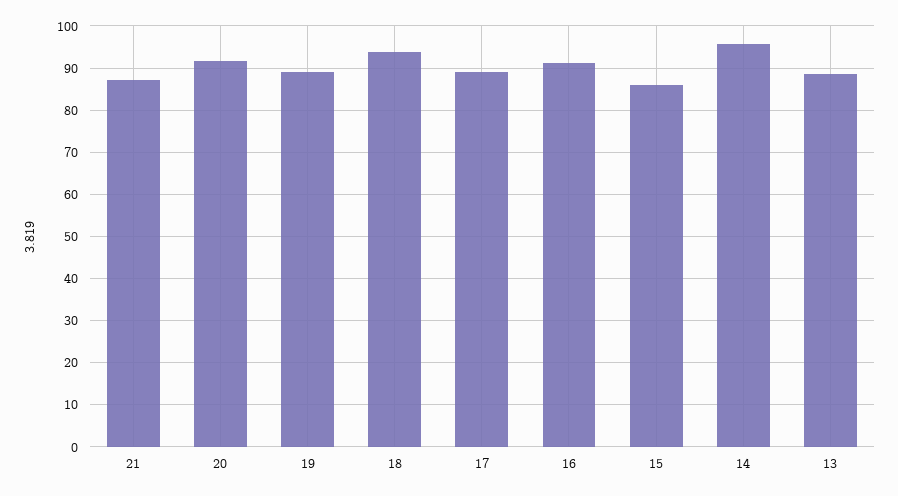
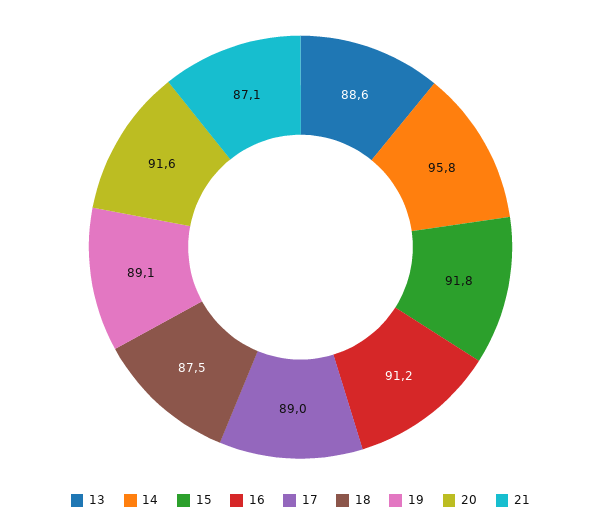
18: 94 -> 87.5
15: 86 -> 91.8

